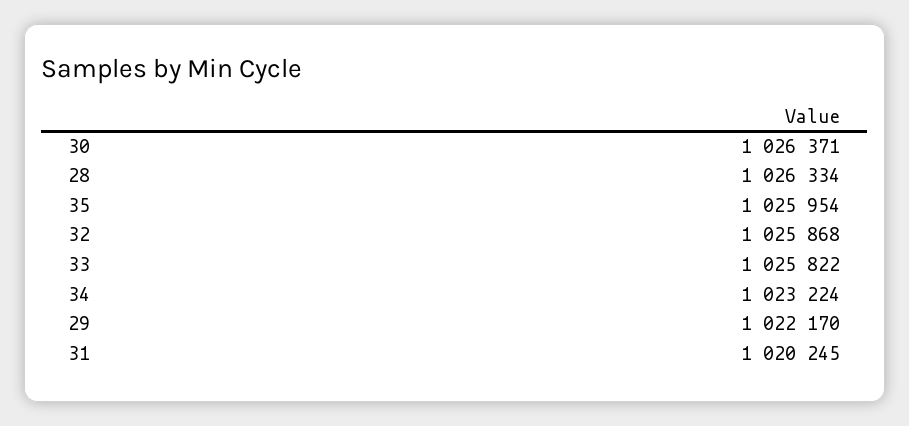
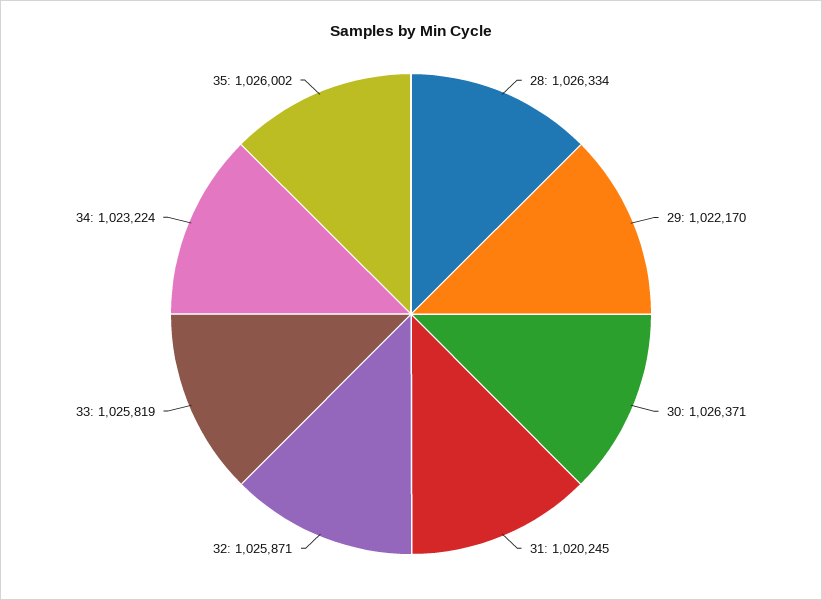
35: 1025954 -> 1026002
32: 1025868 -> 1025871
33: 1025822 -> 1025819

